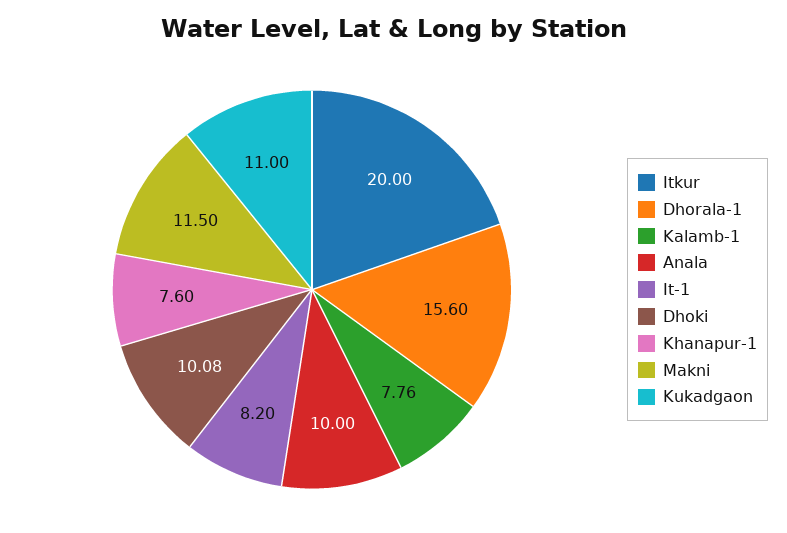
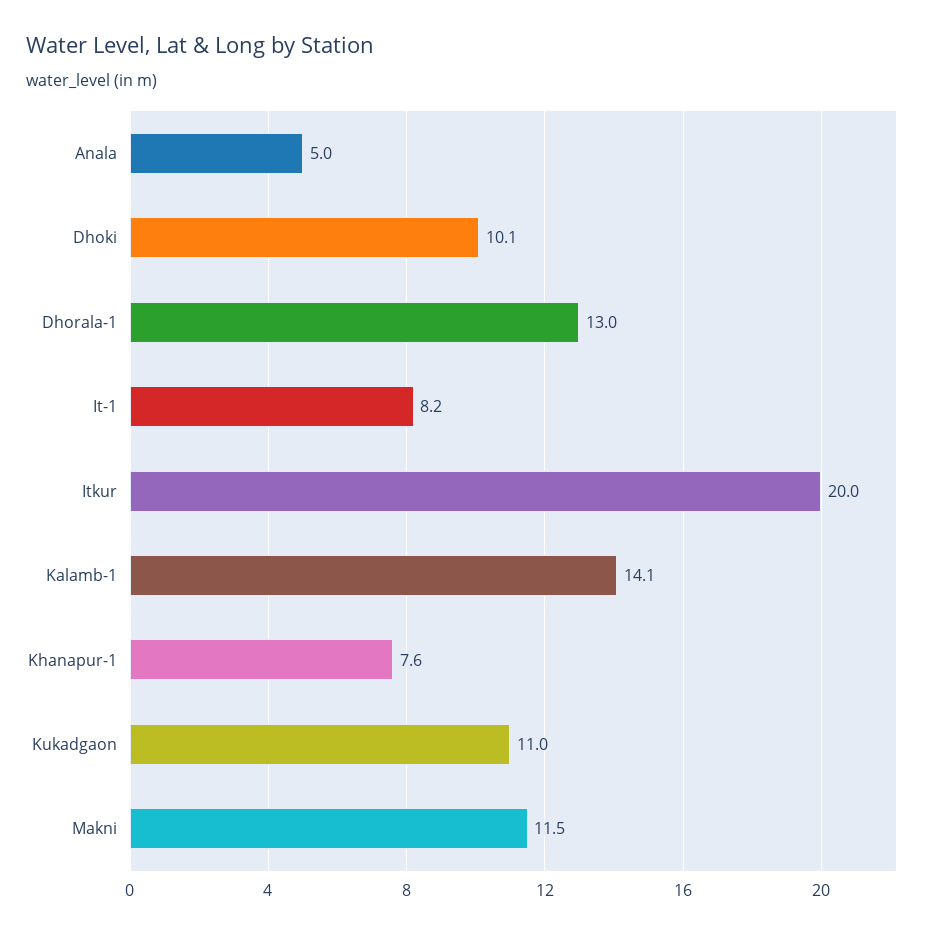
Dhorala-1: 15.6 -> 13
Kalamb-1: 7.76 -> 14.1
Anala: 10 -> 5

